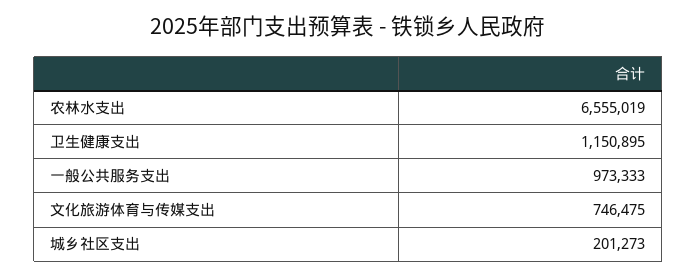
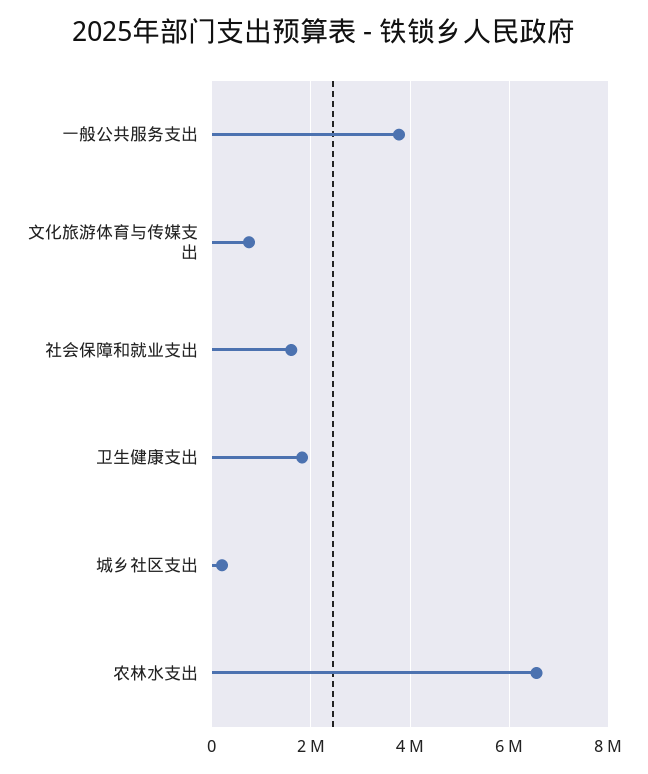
卫生健康支出: 1150895 -> 1800000
一般公共服务支出: 973333 -> 3800000
社会保障和就业支出: none -> 1600000

